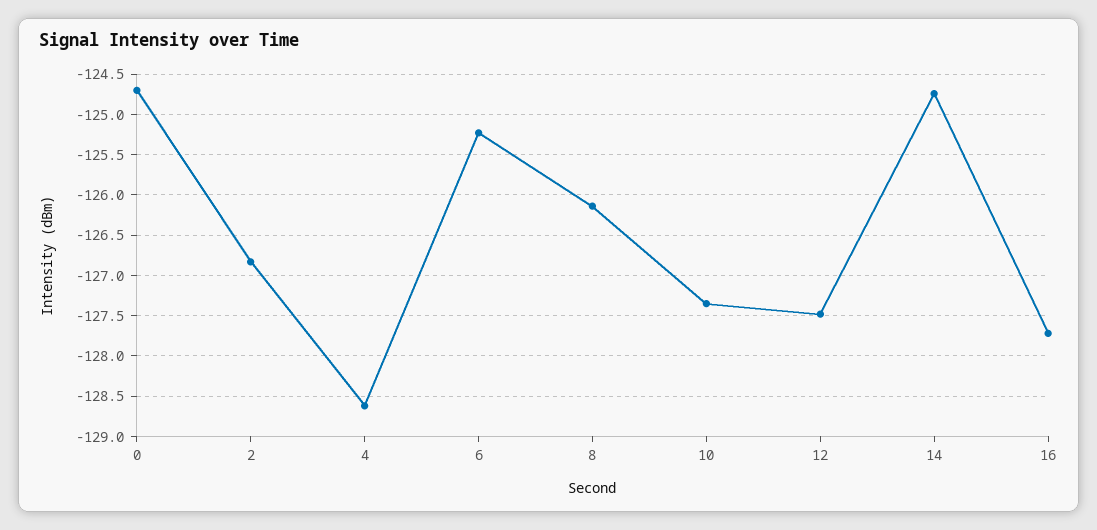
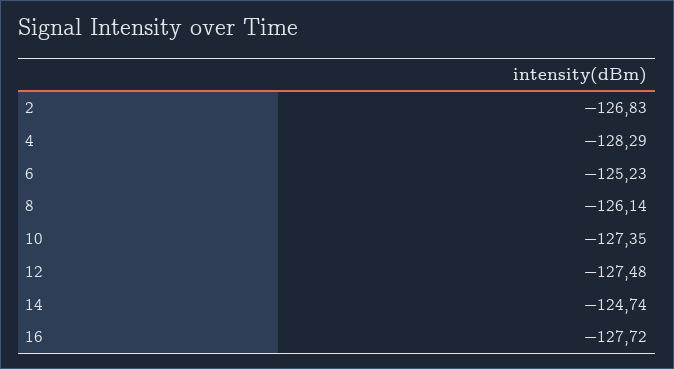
0: -124.7 -> none
4: -128.6 -> -128.29

